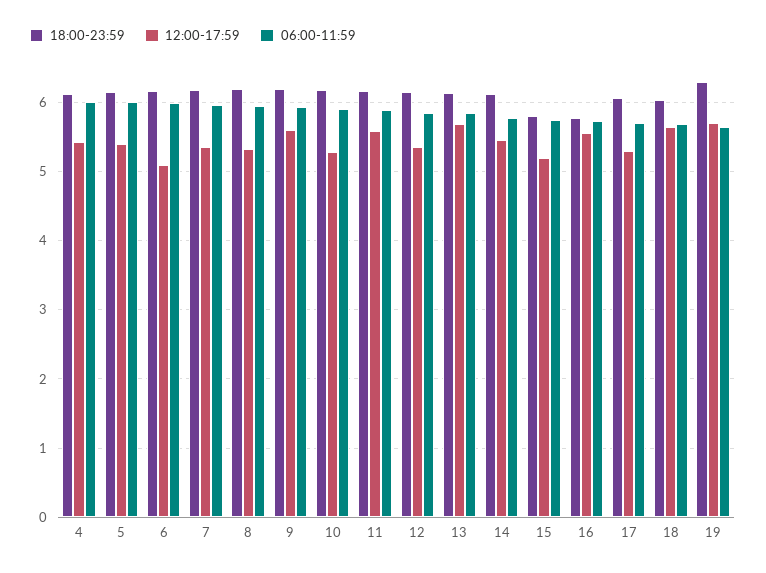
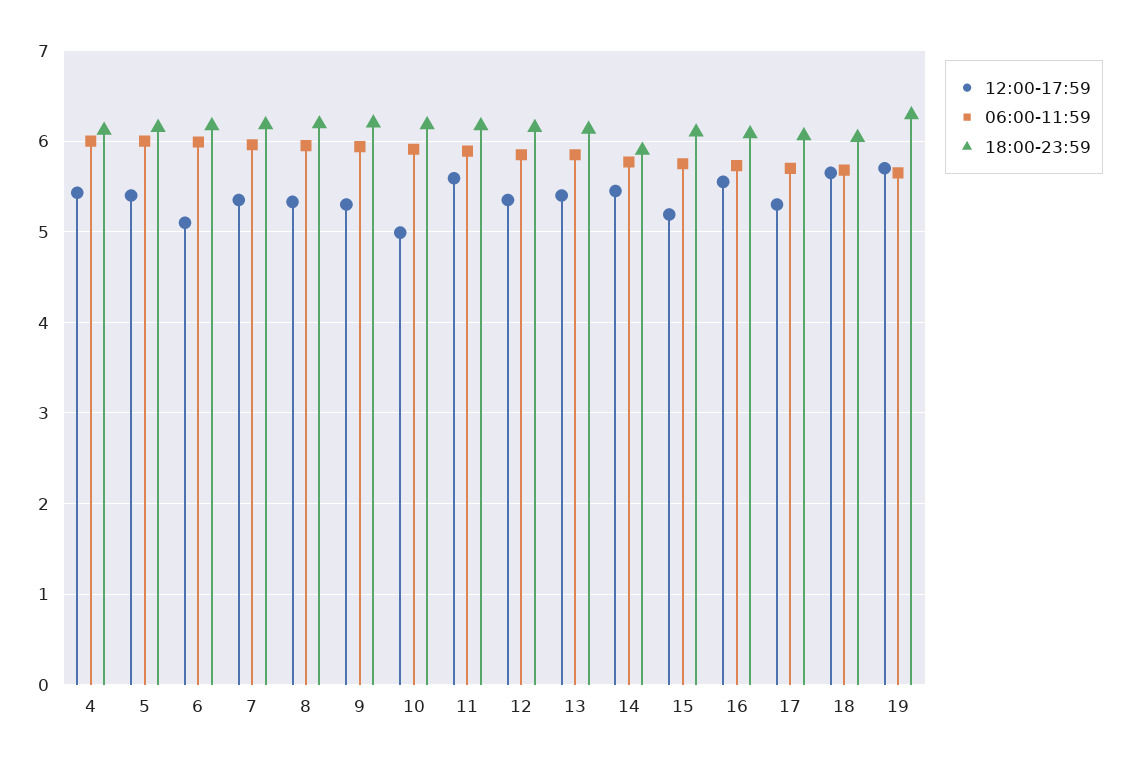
12:00-17:59, 9: 5.6 -> 5.3
12:00-17:59, 10: 5.3 -> 5
12:00-17:59, 13: 5.7 -> 5.4
18:00-23:59, 14: 6.1 -> 5.9
18:00-23:59, 15: 5.8 -> 6.1
18:00-23:59, 16: 5.8 -> 6.1

